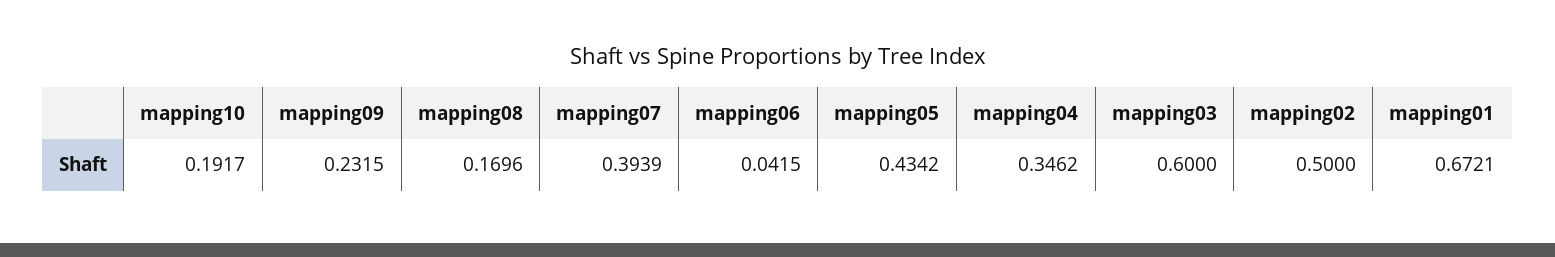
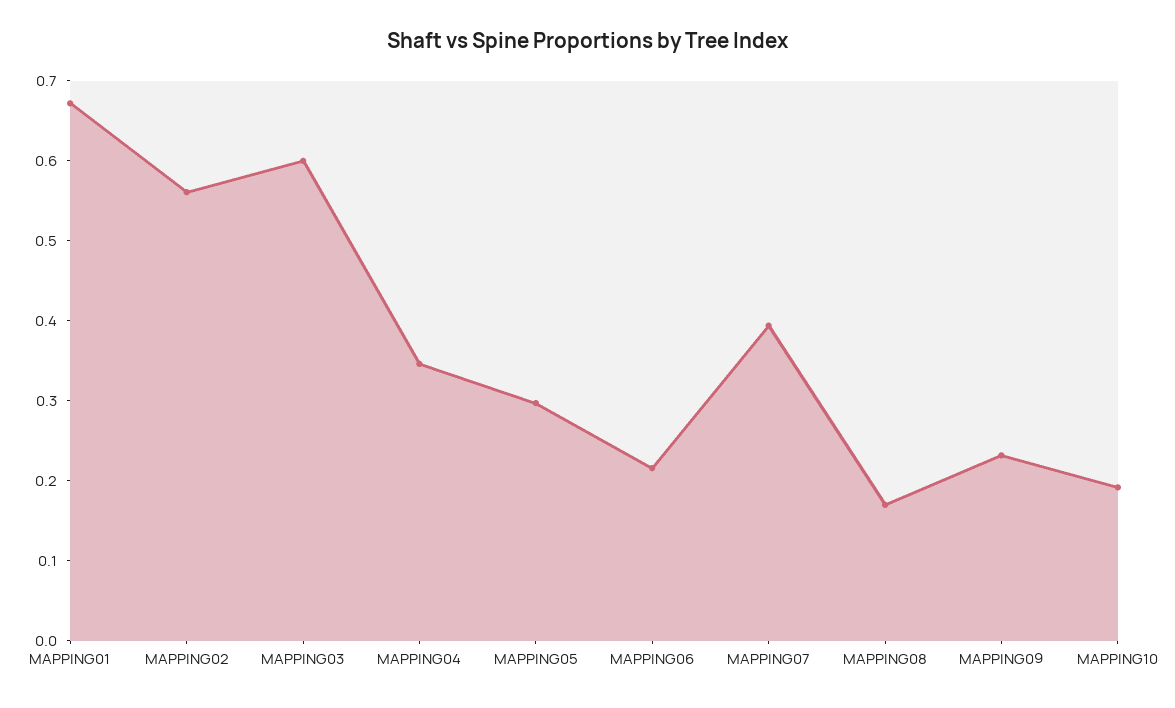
mapping06: 0.0415 -> 0.22
mapping05: 0.4342 -> 0.3
mapping02: 0.5 -> 0.56

